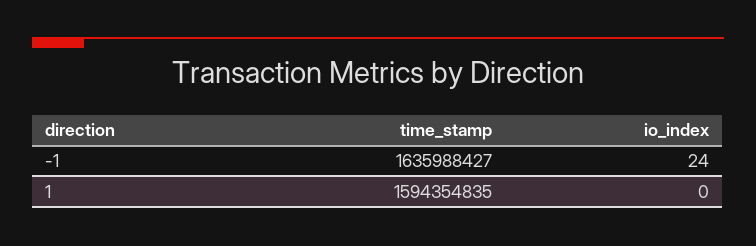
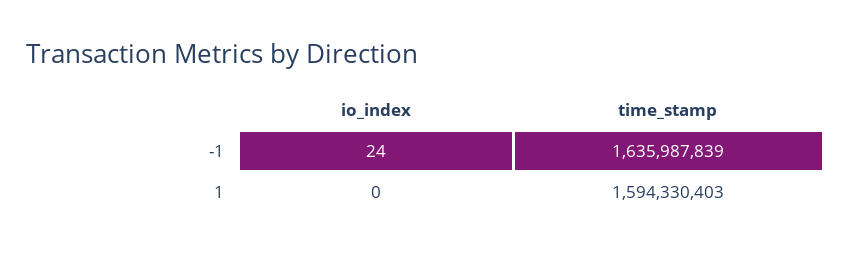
time_stamp, -1: 1635988427 -> 1635987839
time_stamp, 1: 1594354835 -> 1594330403

